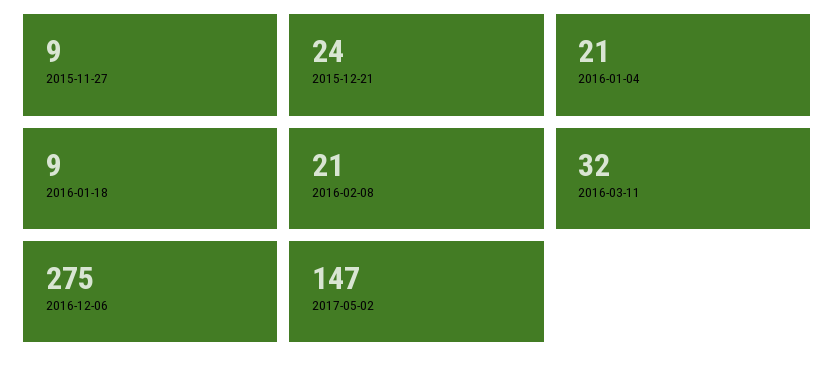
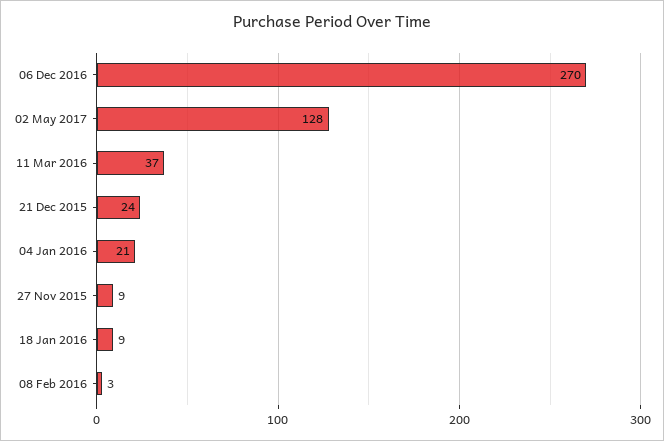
2016-02-08: 21 -> 3
2016-03-11: 32 -> 37
2016-12-06: 275 -> 270
2017-05-02: 147 -> 128

